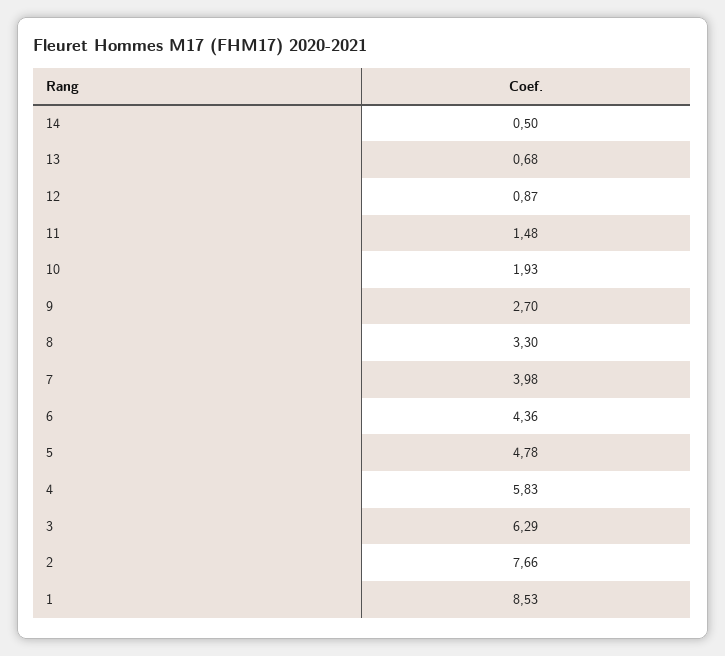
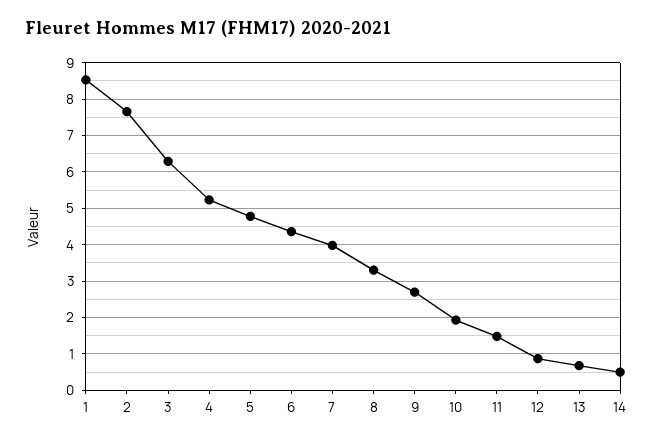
4: 5.83 -> 5.2

